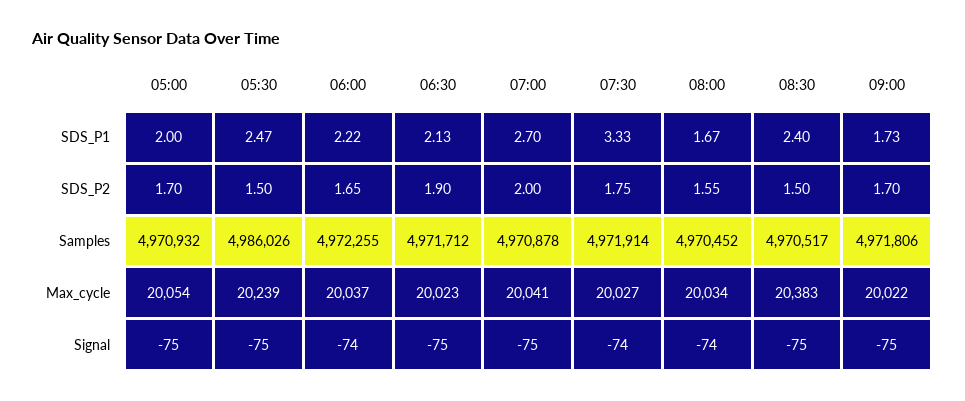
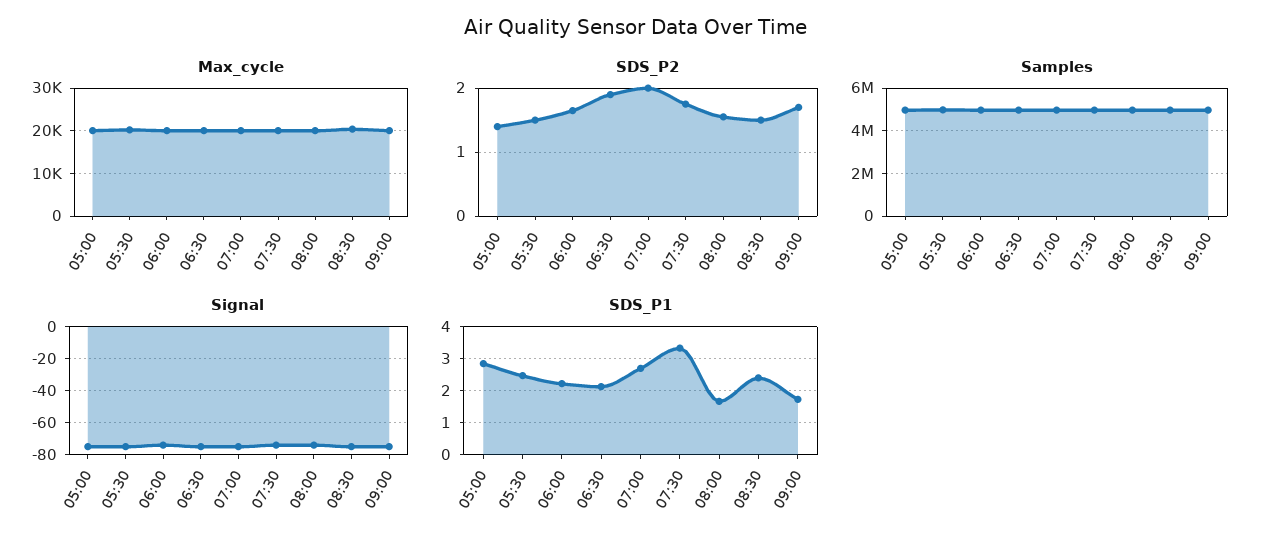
SDS_P1, 05:00: 2 -> 2.8
SDS_P2, 05:00: 1.7 -> 1.4

